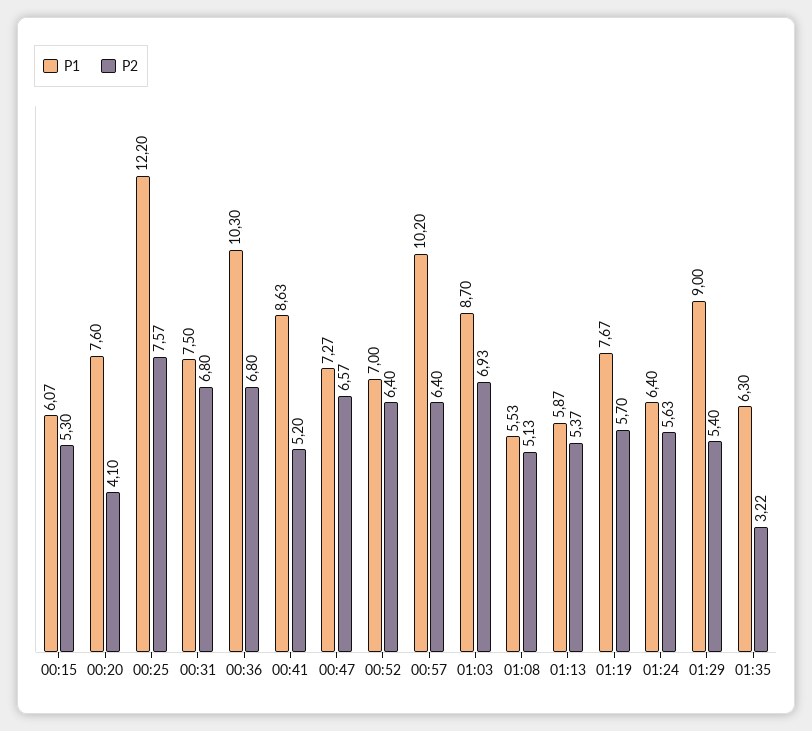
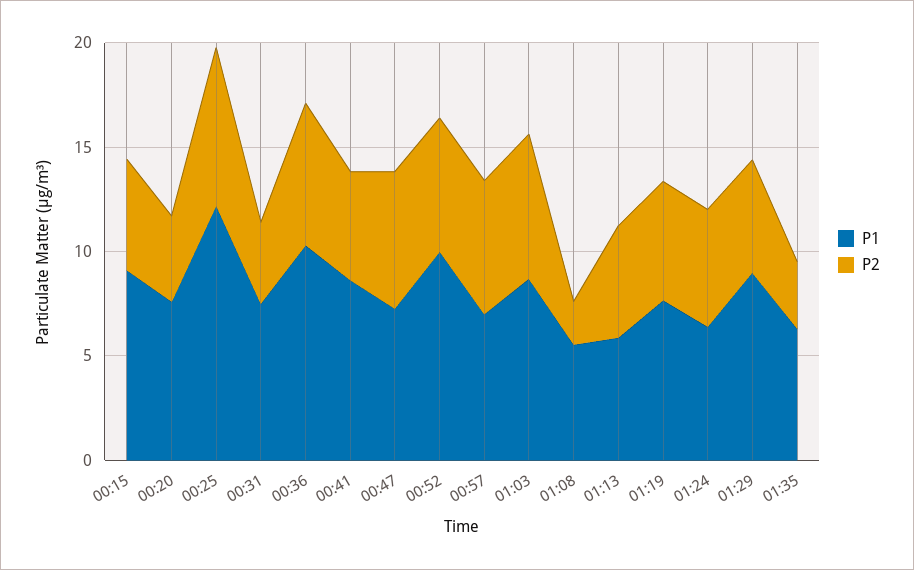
P1, 00:15: 6.07 -> 9
P2, 00:31: 6.8 -> 4
P1, 00:52: 7 -> 10
P1, 00:57: 10.2 -> 7
P2, 01:08: 5.13 -> 2

